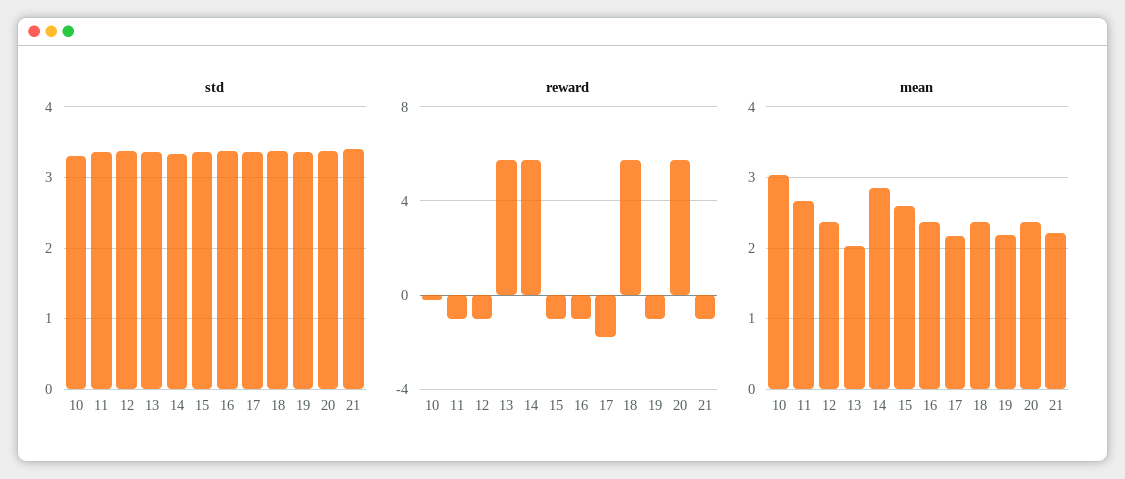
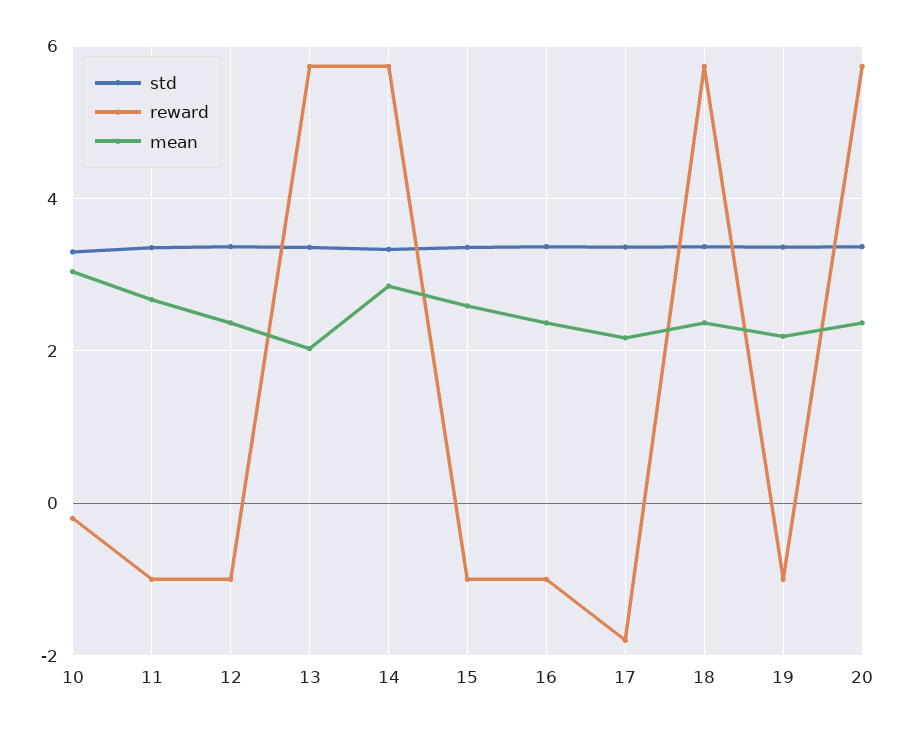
std, 21: 3.4 -> none
reward, 21: -1 -> none
mean, 21: 2.2 -> none

